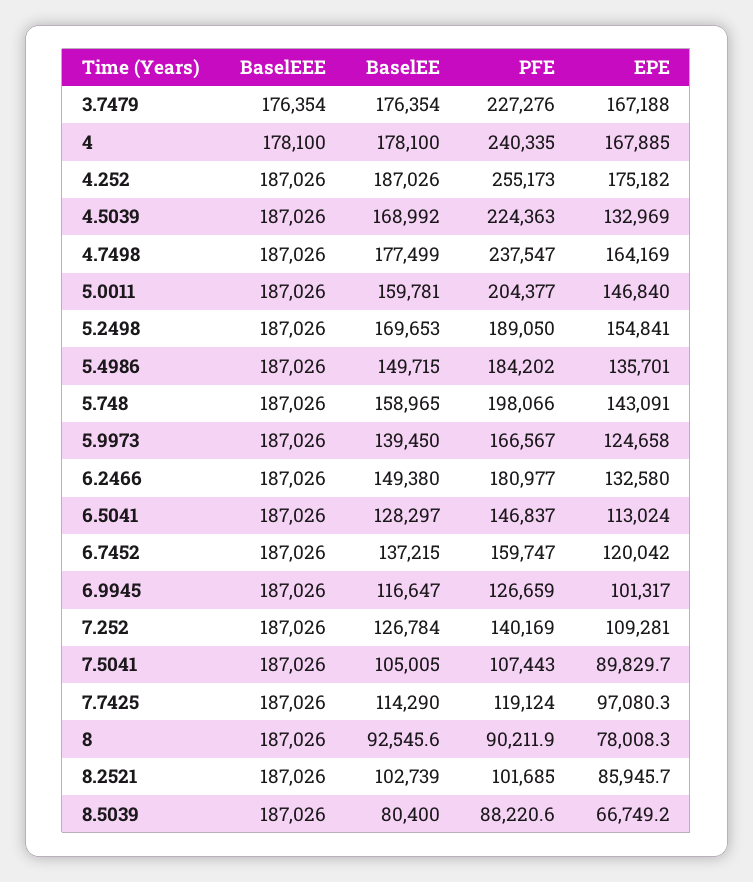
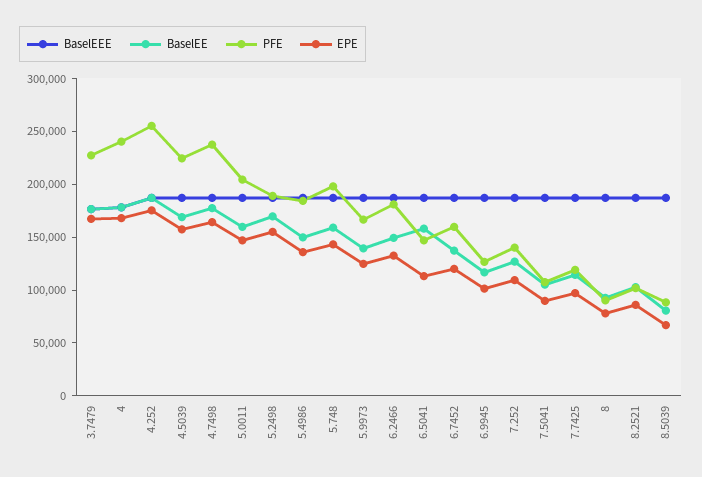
EPE, 4.5039: 132969 -> 160000
BaselEE, 6.5041: 128297 -> 160000

